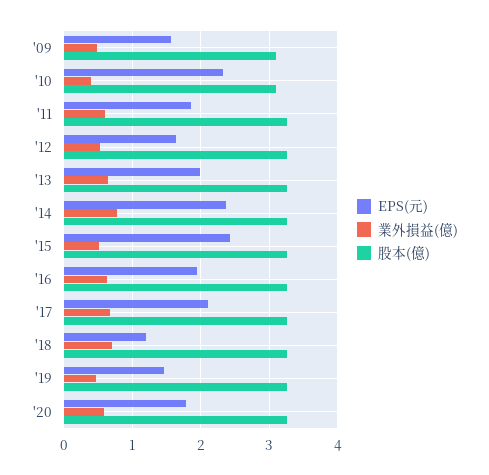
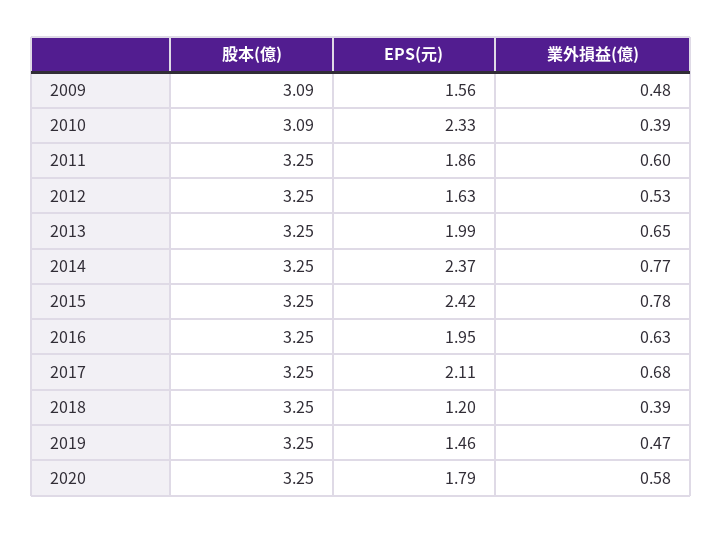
業外損益(億), '15: 0.5 -> 0.78
業外損益(億), '18: 0.7 -> 0.39

